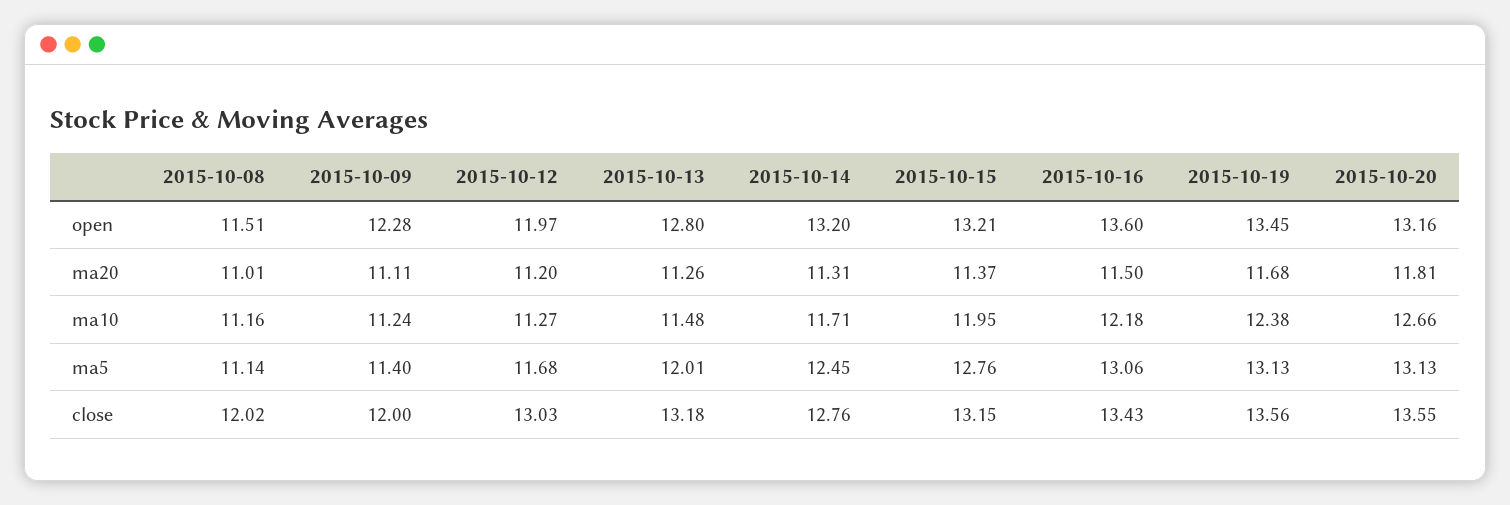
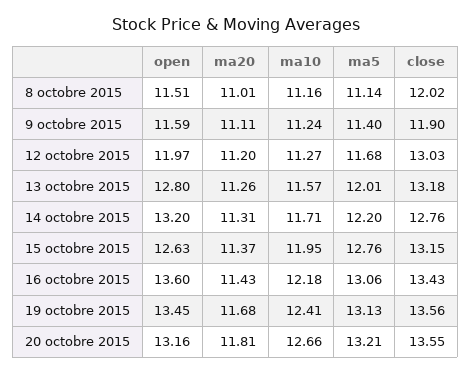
2015-10-09, open: 12.28 -> 11.59
2015-10-15, open: 13.21 -> 12.63
2015-10-16, ma20: 11.5 -> 11.43
2015-10-13, ma10: 11.48 -> 11.57
2015-10-19, ma10: 12.38 -> 12.41
2015-10-14, ma5: 12.45 -> 12.2
2015-10-20, ma5: 13.13 -> 13.21
2015-10-09, close: 12 -> 11.9

